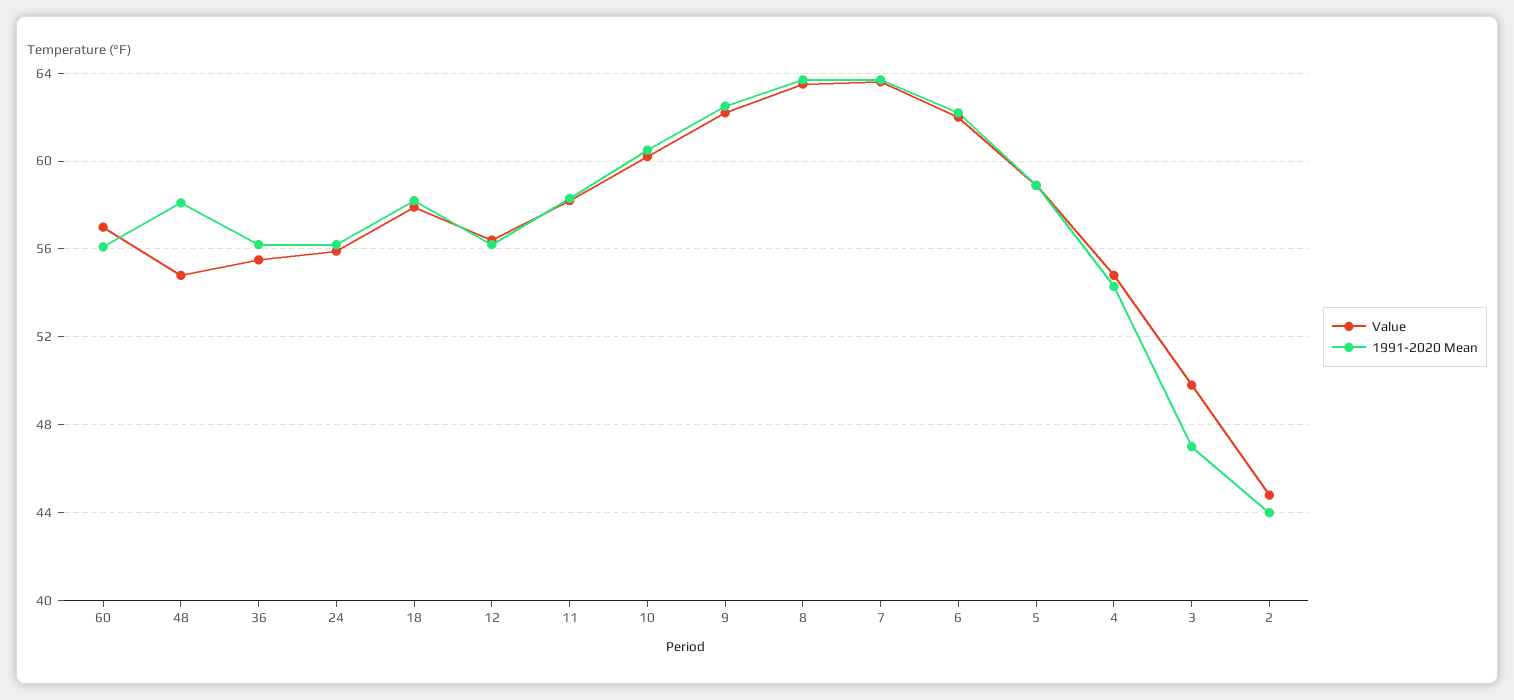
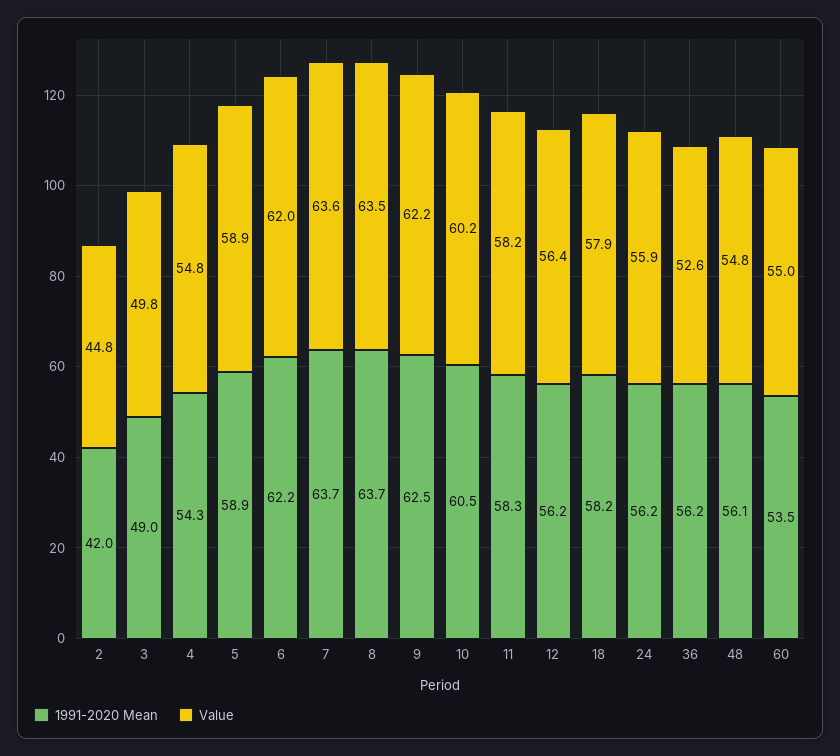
Value, 60: 57 -> 55
1991-2020 Mean, 60: 56 -> 53.5
1991-2020 Mean, 48: 58 -> 56.1
Value, 36: 55.5 -> 52.6
1991-2020 Mean, 3: 47 -> 49
1991-2020 Mean, 2: 44 -> 42

